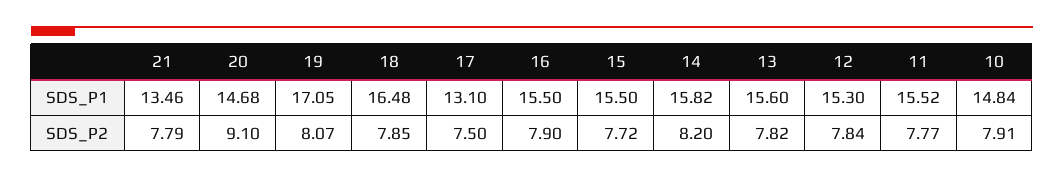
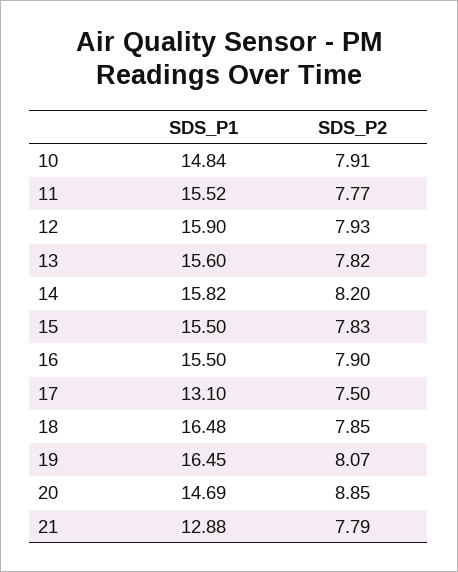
21, SDS_P1: 13.46 -> 12.88
20, SDS_P1: 14.68 -> 14.69
19, SDS_P1: 17.05 -> 16.45
12, SDS_P1: 15.3 -> 15.9
20, SDS_P2: 9.1 -> 8.85
15, SDS_P2: 7.72 -> 7.83
12, SDS_P2: 7.84 -> 7.93

